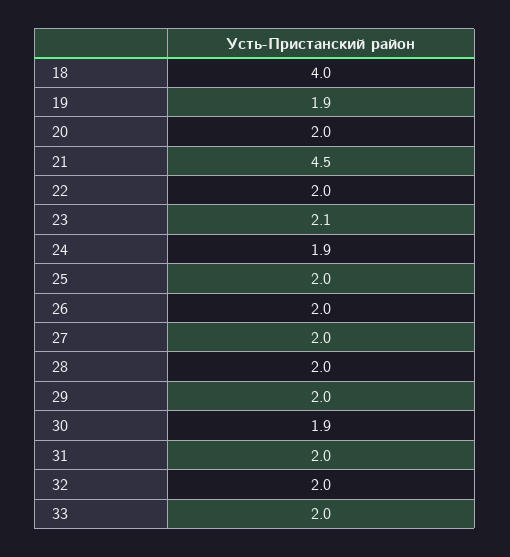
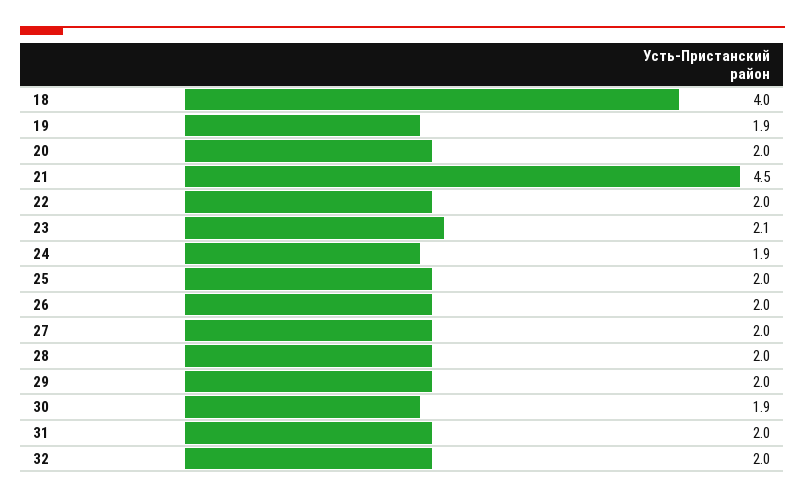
33: 2 -> none

